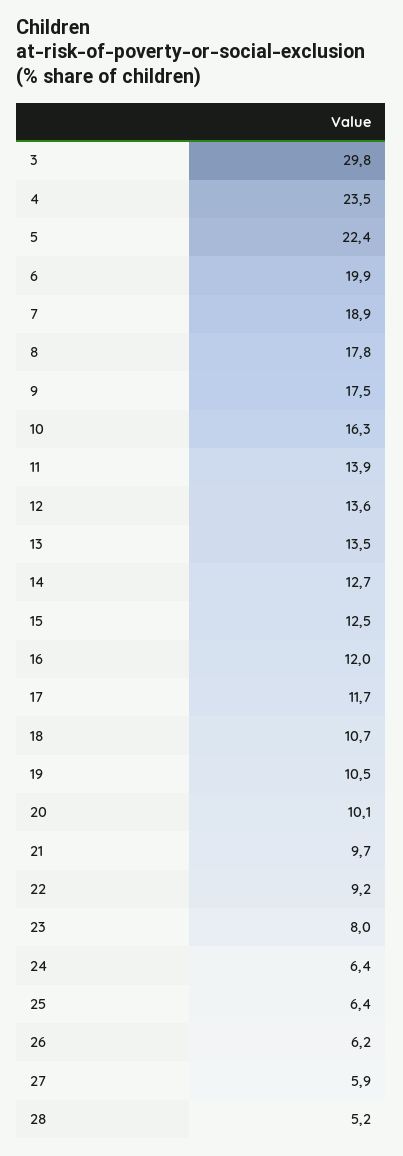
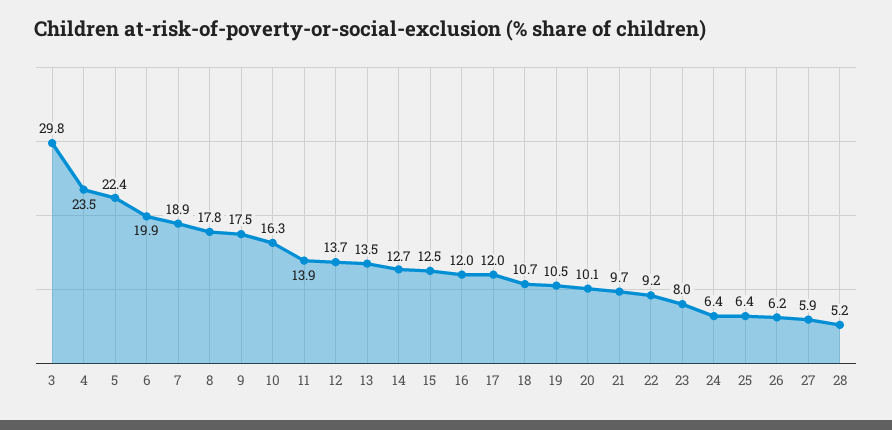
12: 13.6 -> 13.7
17: 11.7 -> 12

